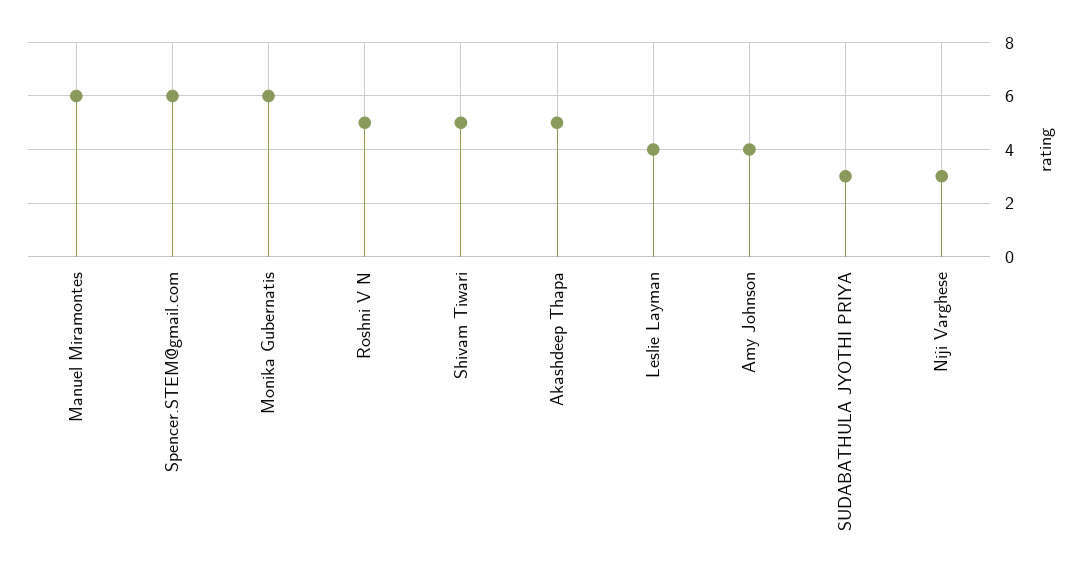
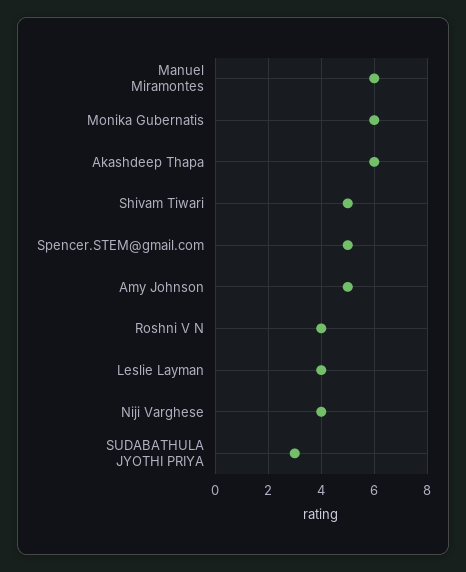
Spencer.STEM@gmail.com: 6 -> 5
Roshni V N: 5 -> 4
Akashdeep Thapa: 5 -> 6
Amy Johnson: 4 -> 5
Niji Varghese: 3 -> 4

